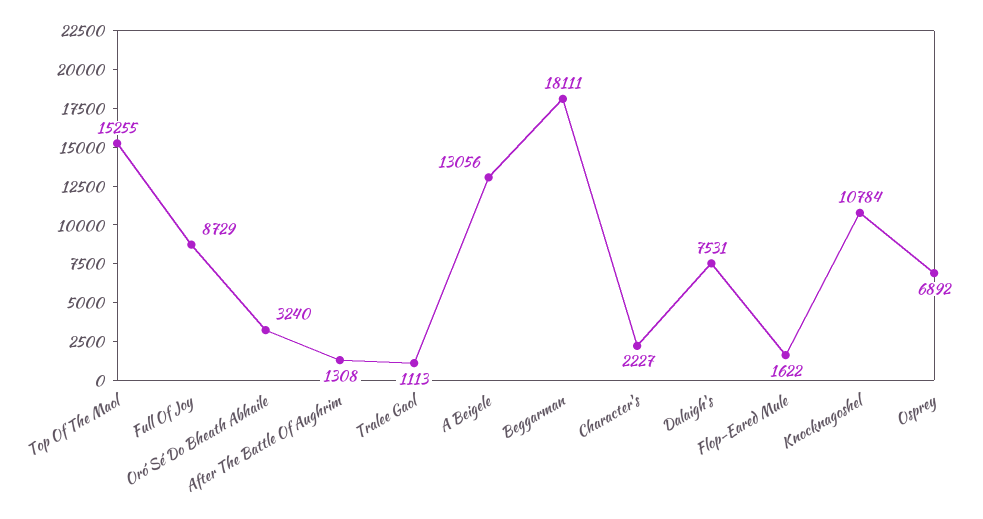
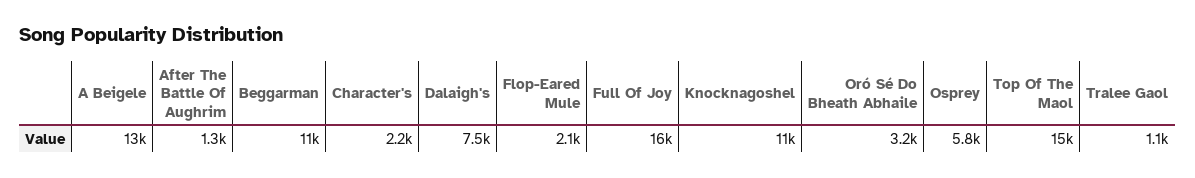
Full Of Joy: 8729 -> 16000
Beggarman: 18111 -> 11000
Flop-Eared Mule: 1622 -> 2100
Osprey: 6892 -> 5800

